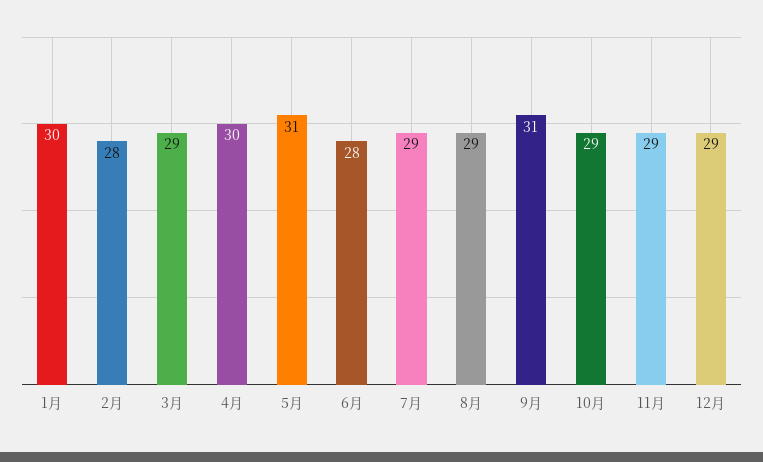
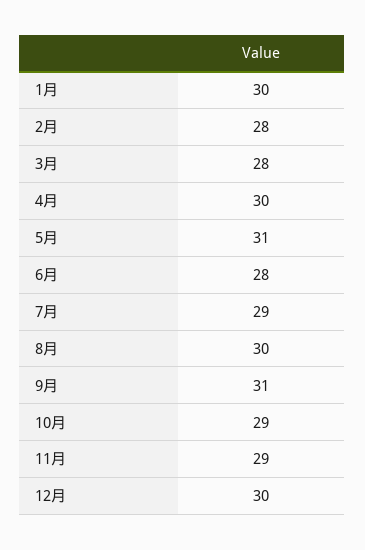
3月: 29 -> 28
8月: 29 -> 30
12月: 29 -> 30

